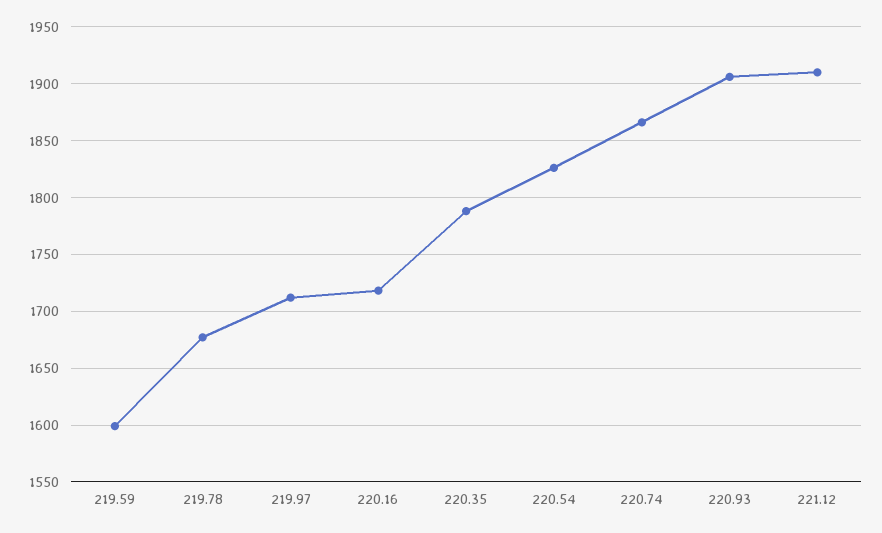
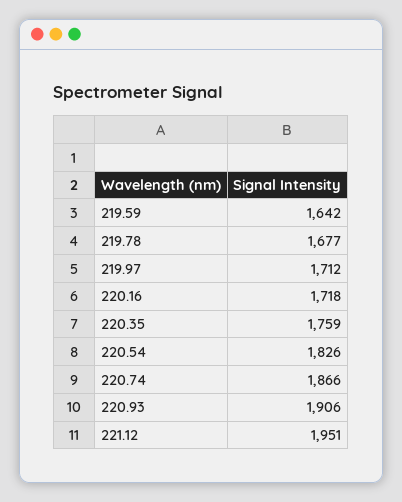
219.59: 1600 -> 1642
220.35: 1790 -> 1759
221.12: 1910 -> 1951

